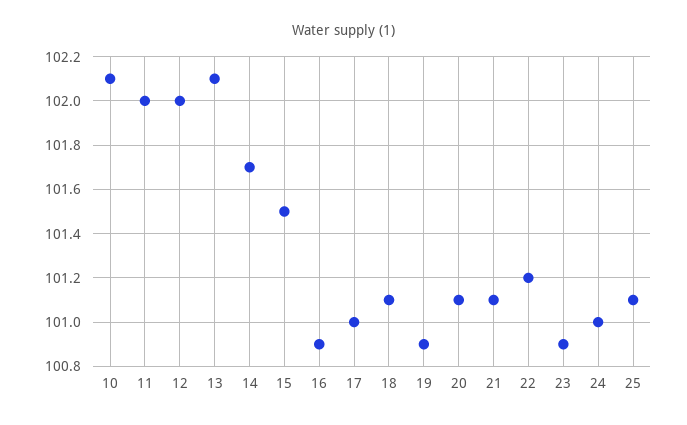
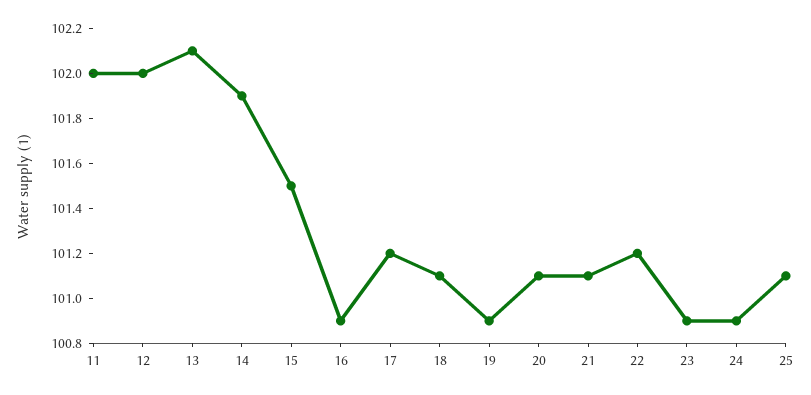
10: 102.1 -> none
14: 101.7 -> 101.9
17: 101 -> 101.2
24: 101 -> 100.9

